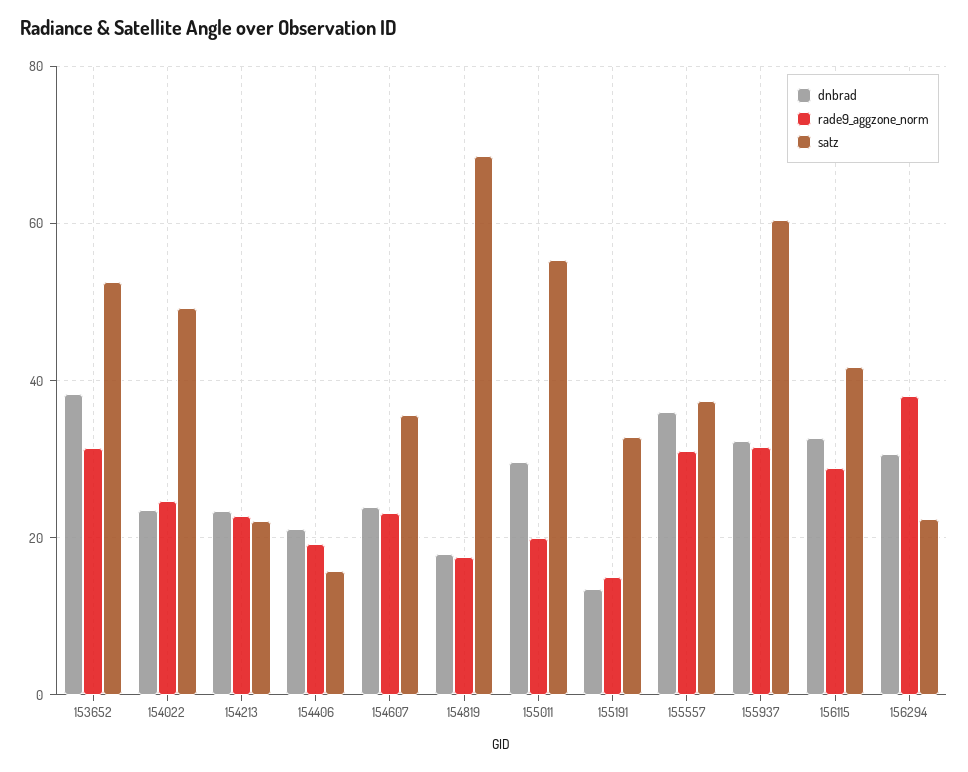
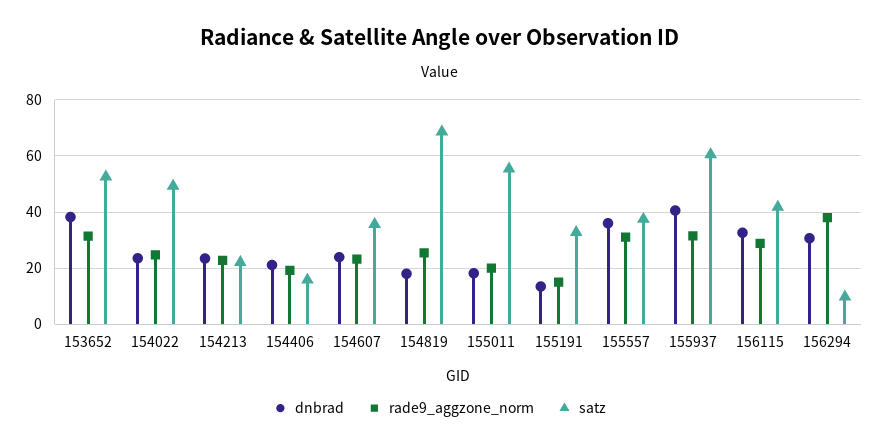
rade9_aggzone_norm, 154819: 18 -> 25
dnbrad, 155011: 30 -> 17.5
dnbrad, 155937: 32 -> 40
satz, 156294: 22 -> 10

